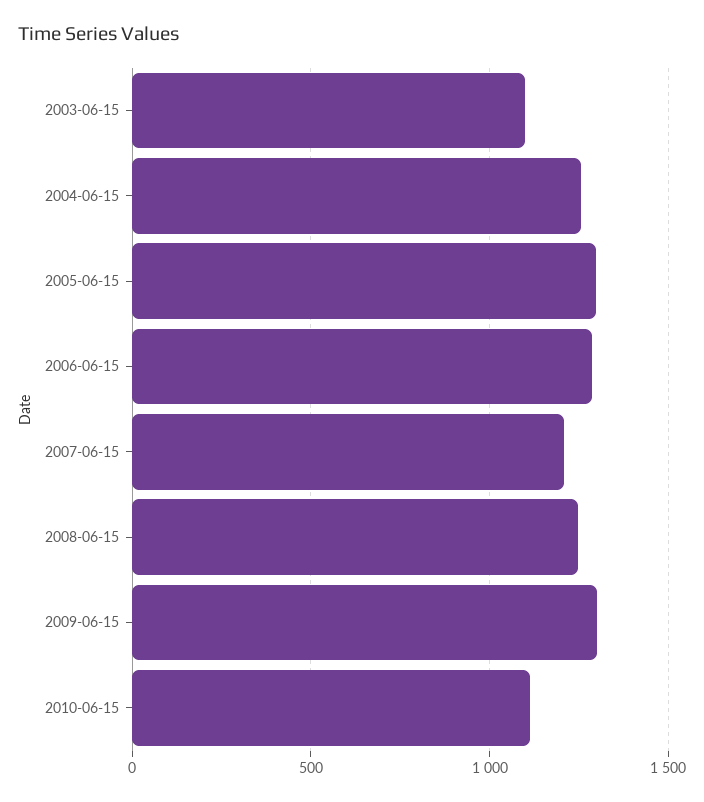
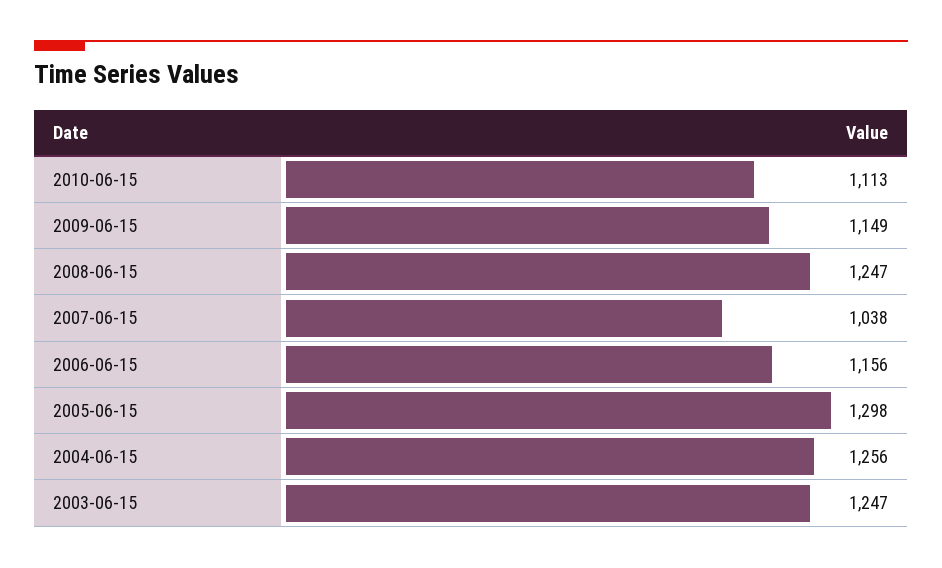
2003-06-15: 1100 -> 1247
2006-06-15: 1300 -> 1156
2007-06-15: 1200 -> 1038
2009-06-15: 1300 -> 1149

